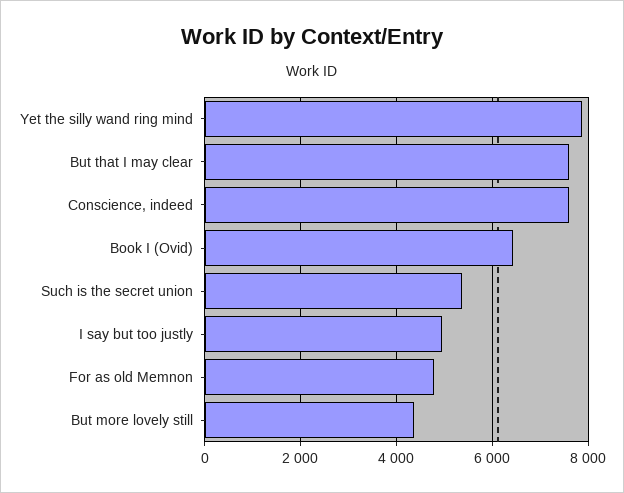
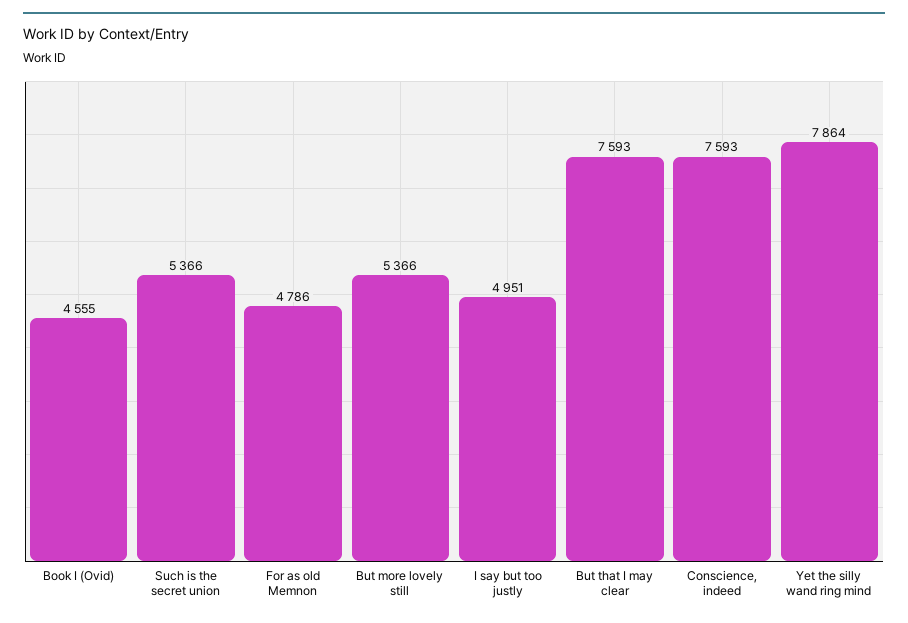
Book I (Ovid): 6400 -> 4555
But more lovely still: 4400 -> 5366

